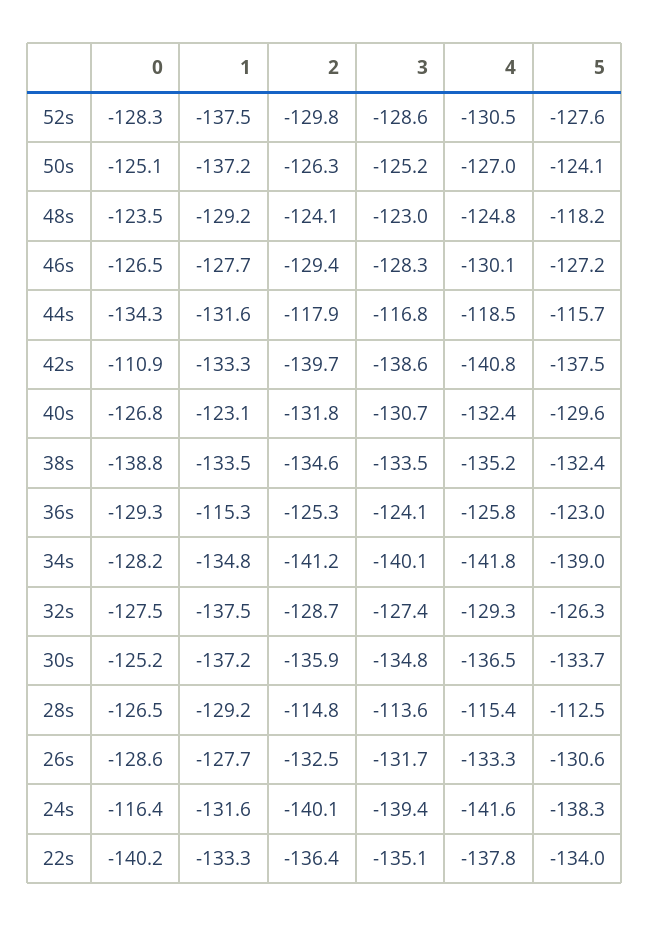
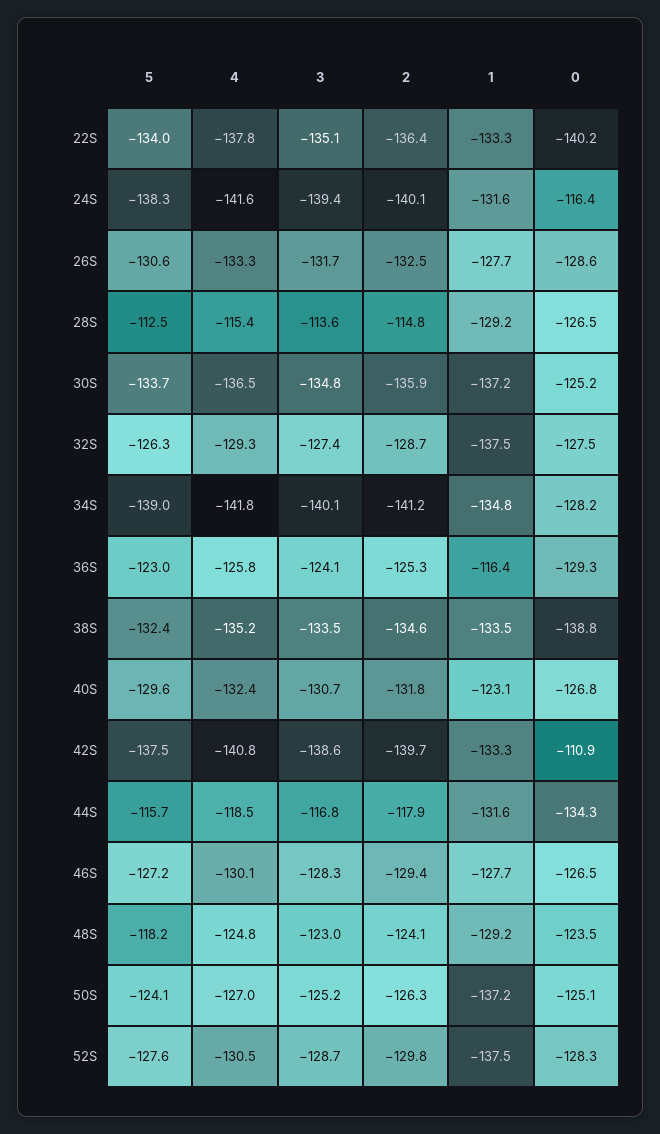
3, 52s: -128.6 -> -128.7
1, 36s: -115.3 -> -116.4

